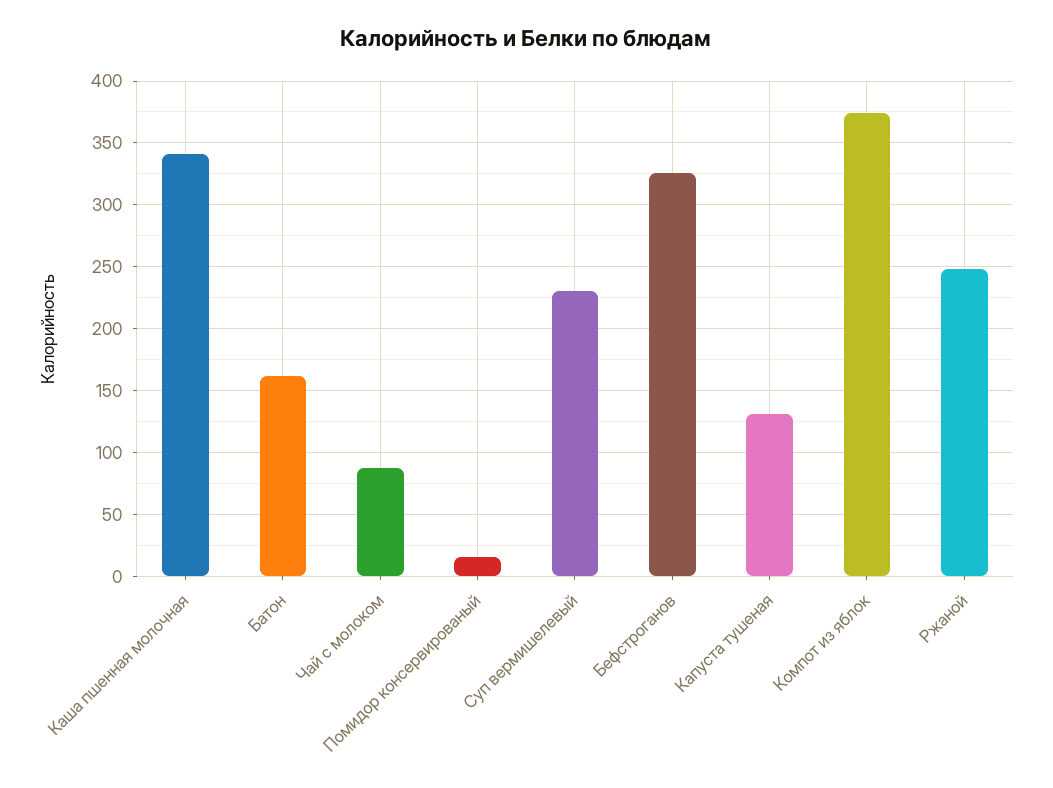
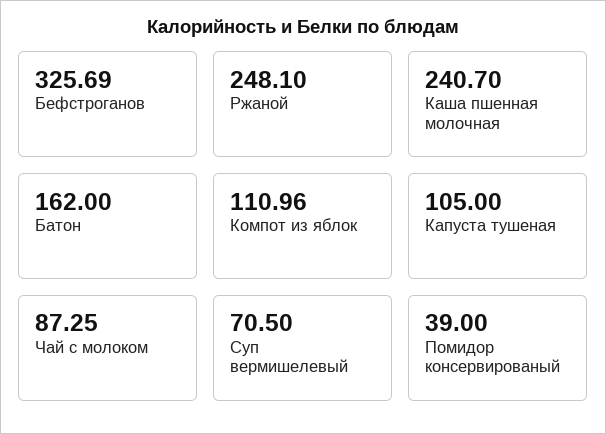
Каша пшенная молочная: 340 -> 240.7
Помидор консервированый: 15 -> 39
Суп вермишелевый: 230 -> 70.5
Капуста тушеная: 130 -> 105
Компот из яблок: 375 -> 110.96

